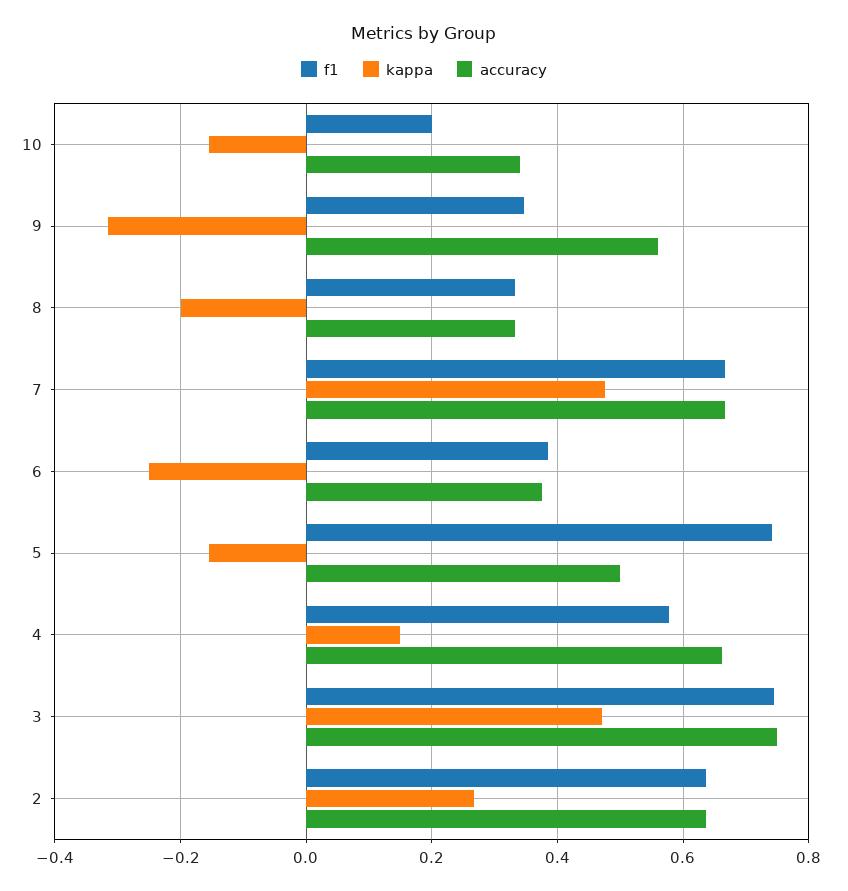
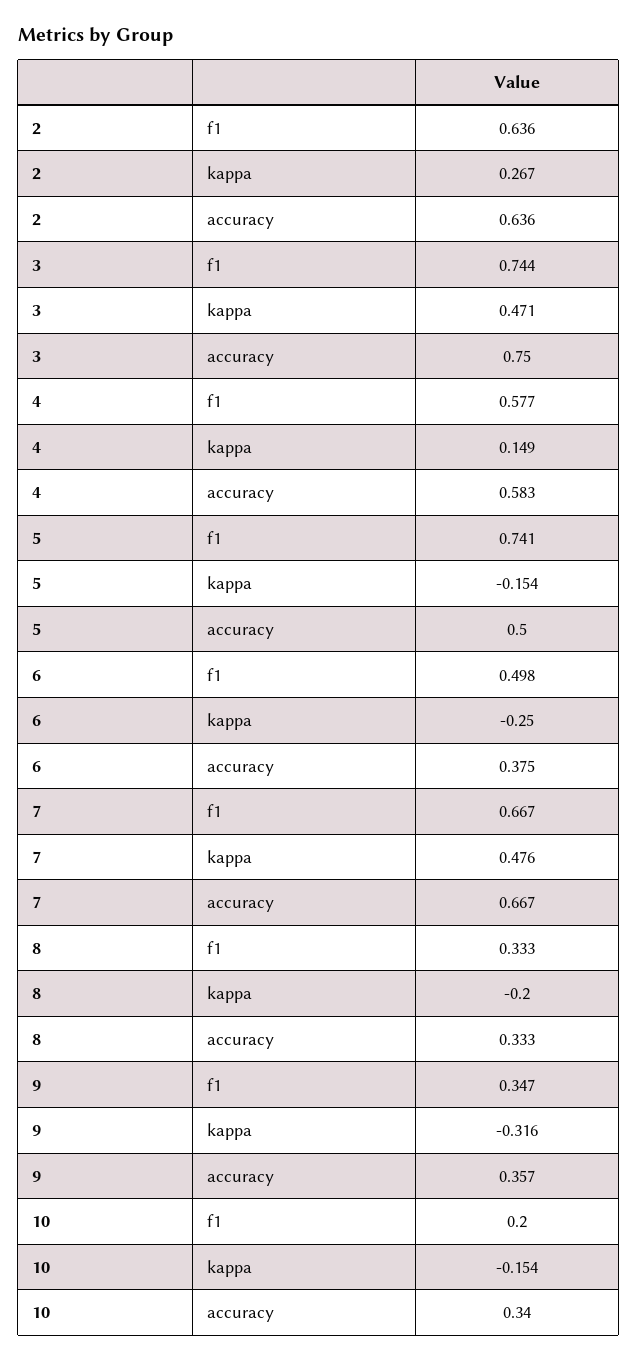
accuracy, 9: 0.56 -> 0.357
f1, 6: 0.38 -> 0.498
accuracy, 4: 0.66 -> 0.583

